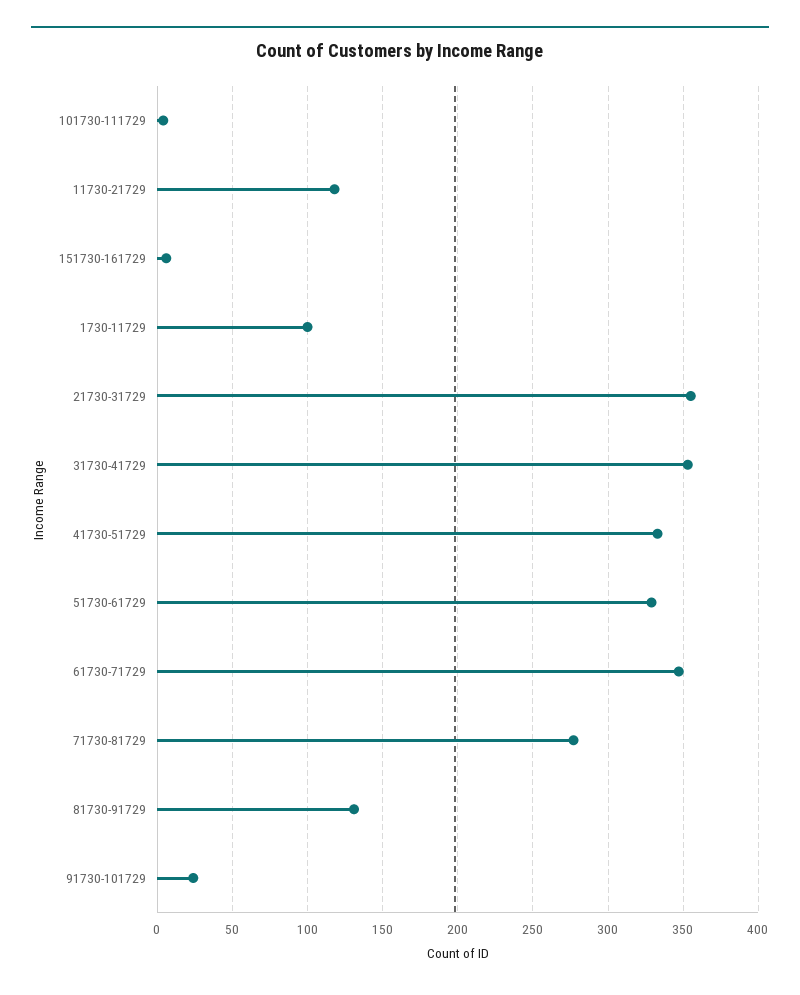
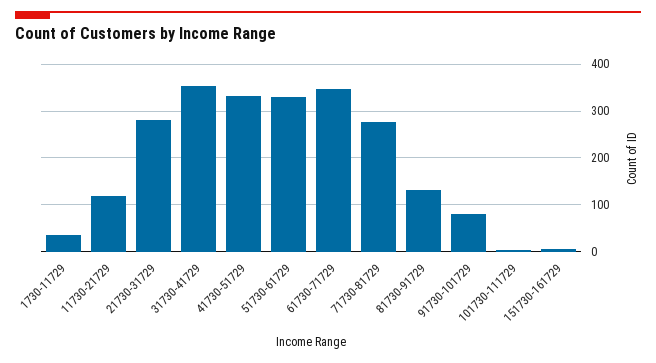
1730-11729: 100 -> 40
21730-31729: 355 -> 280
91730-101729: 25 -> 80

